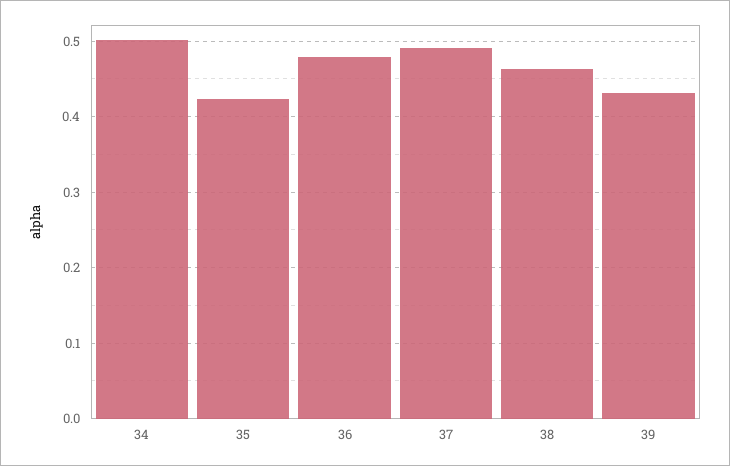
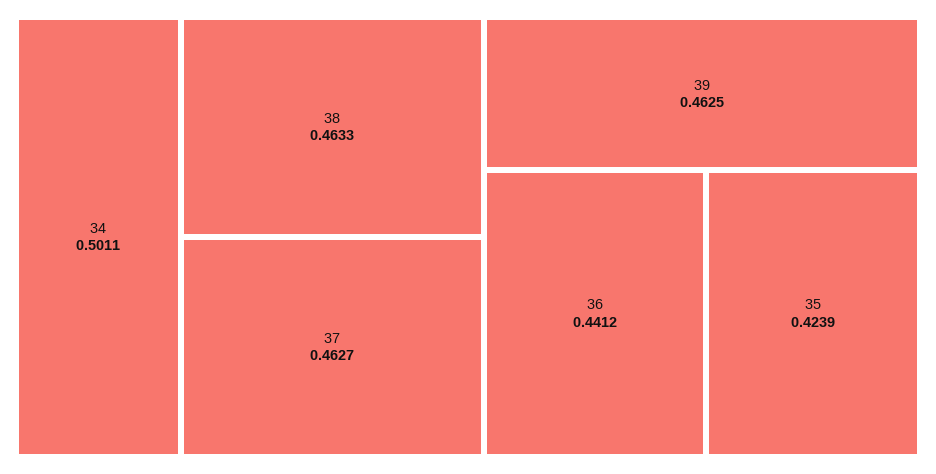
36: 0.48 -> 0.4412
37: 0.49 -> 0.4627
39: 0.43 -> 0.4625

